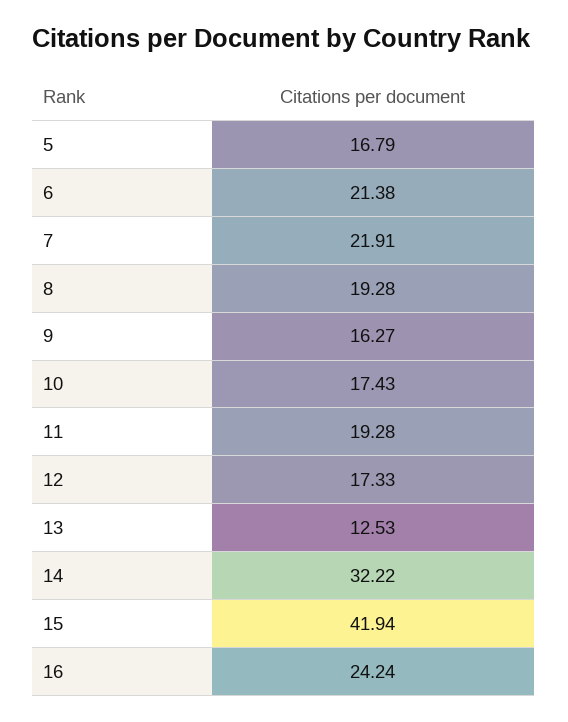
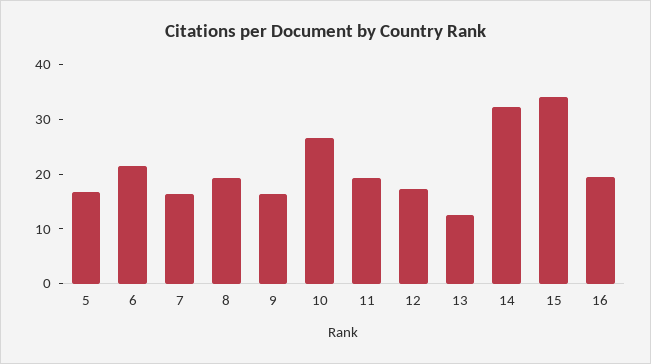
7: 21.91 -> 16
10: 17.43 -> 26
15: 41.94 -> 34
16: 24.24 -> 20

